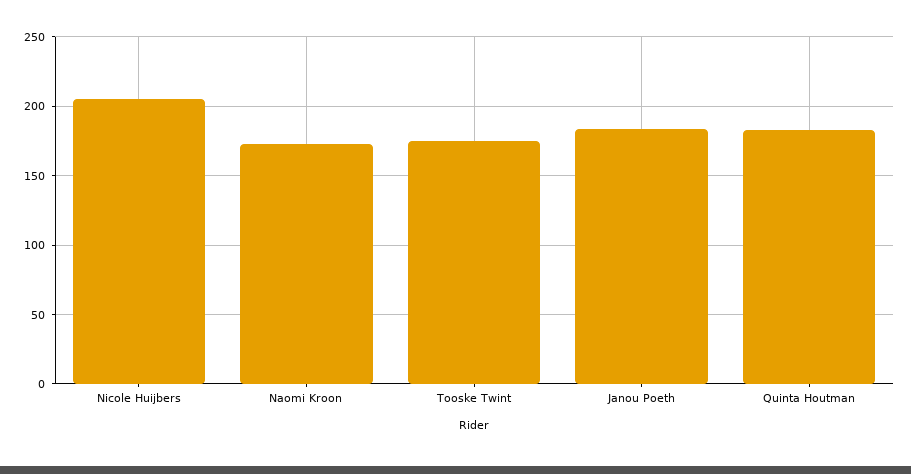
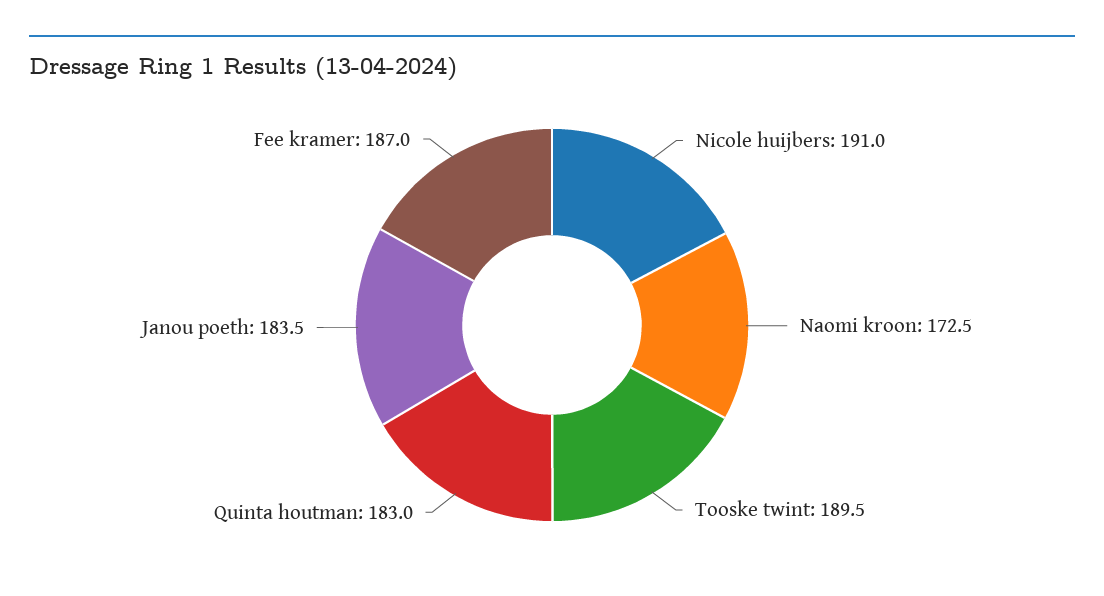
Nicole Huijbers: 205 -> 191
Tooske Twint: 175 -> 189.5
Fee kramer: none -> 187

